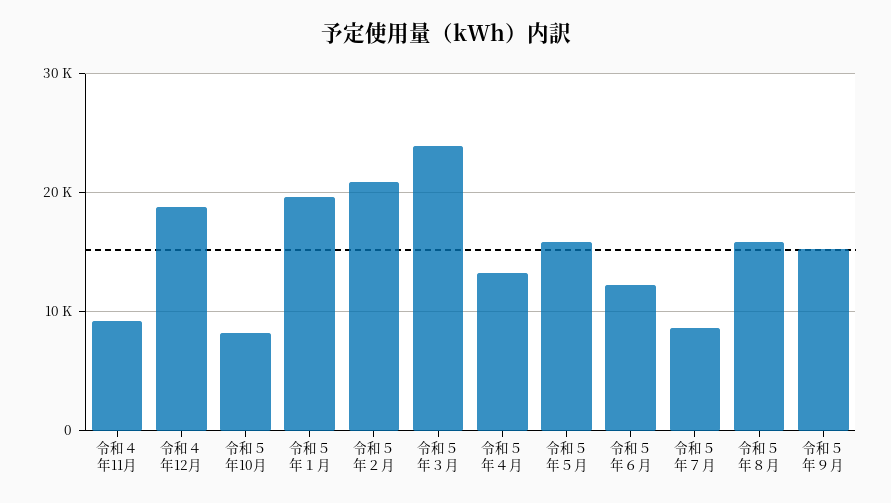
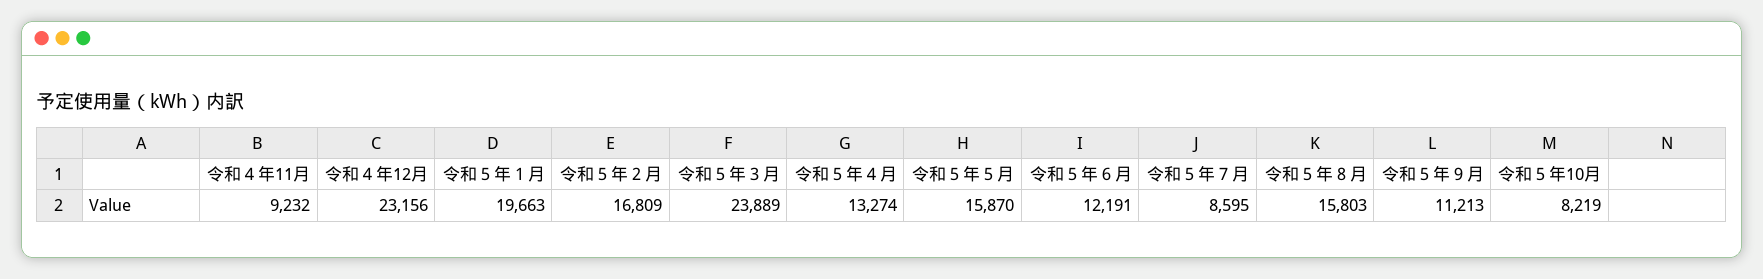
令和４年12月: 19000 -> 23156
令和５年２月: 21000 -> 16809
令和５年９月: 15000 -> 11213

